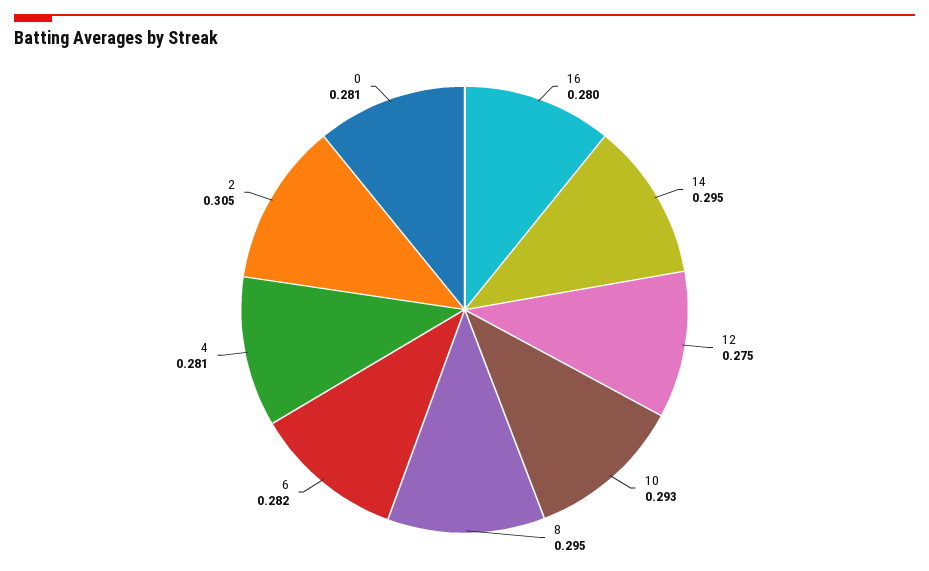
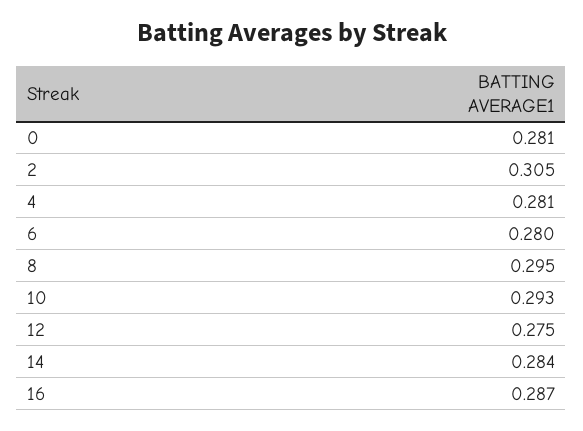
16: 0.28 -> 0.287
14: 0.295 -> 0.284
6: 0.282 -> 0.28

